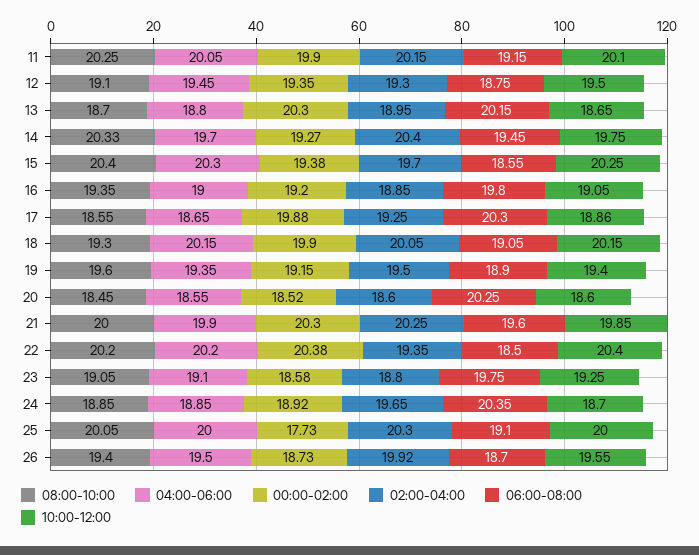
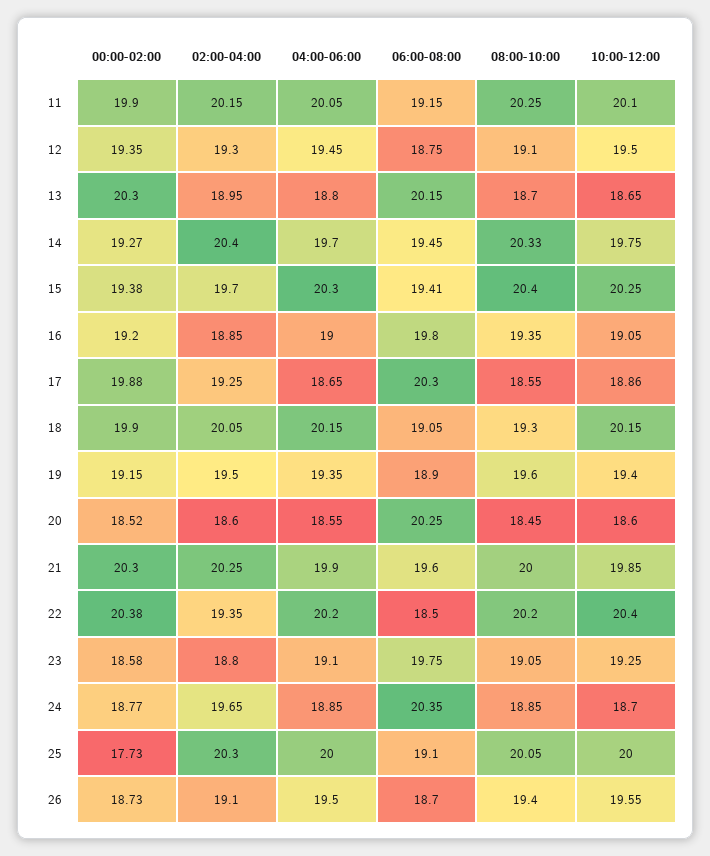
06:00-08:00, 15: 18.55 -> 19.41
00:00-02:00, 24: 18.92 -> 18.77
02:00-04:00, 26: 19.92 -> 19.1

